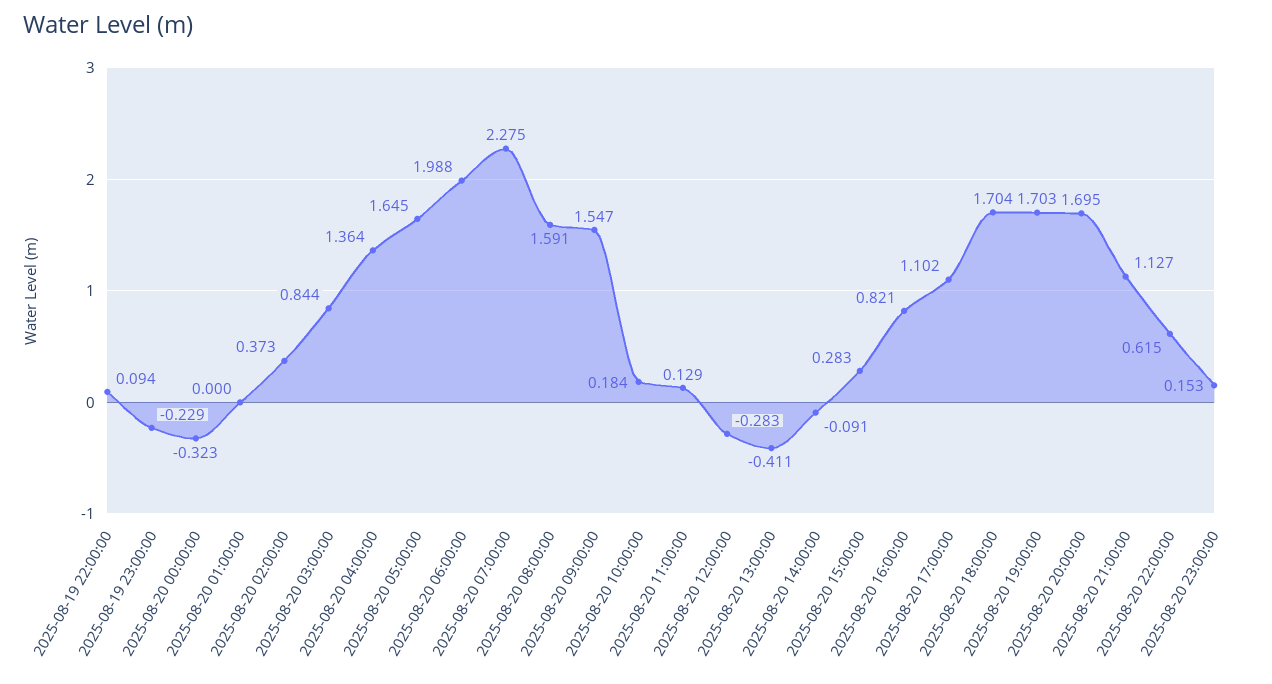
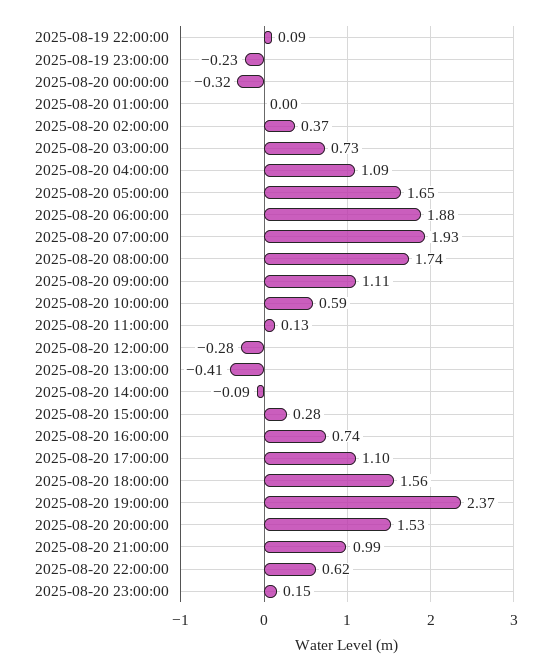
2025-08-20 03:00:00: 0.844 -> 0.73
2025-08-20 04:00:00: 1.364 -> 1.09
2025-08-20 06:00:00: 1.988 -> 1.88
2025-08-20 07:00:00: 2.275 -> 1.93
2025-08-20 08:00:00: 1.591 -> 1.74
2025-08-20 09:00:00: 1.547 -> 1.11
2025-08-20 10:00:00: 0.184 -> 0.59
2025-08-20 16:00:00: 0.821 -> 0.74
2025-08-20 18:00:00: 1.704 -> 1.56
2025-08-20 19:00:00: 1.703 -> 2.37
2025-08-20 20:00:00: 1.695 -> 1.53
2025-08-20 21:00:00: 1.127 -> 0.99

